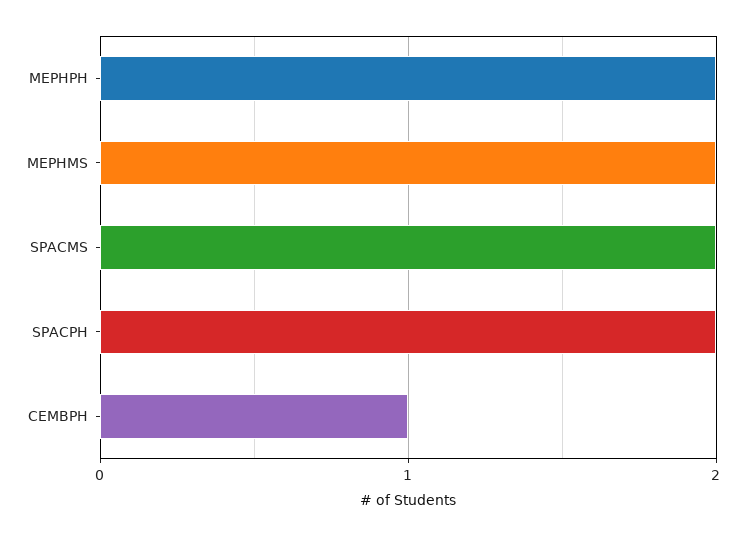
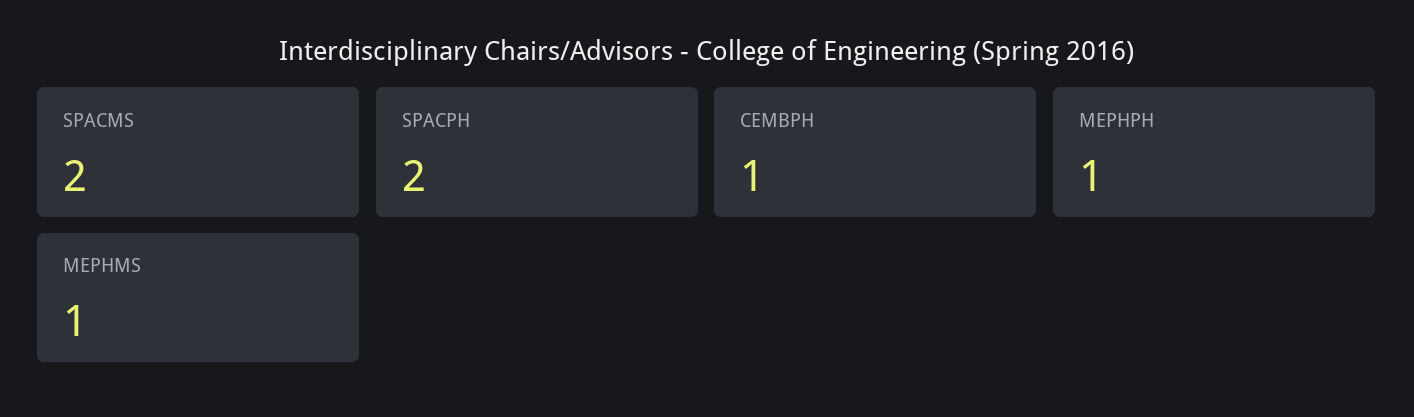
MEPHPH: 2 -> 1
MEPHMS: 2 -> 1

